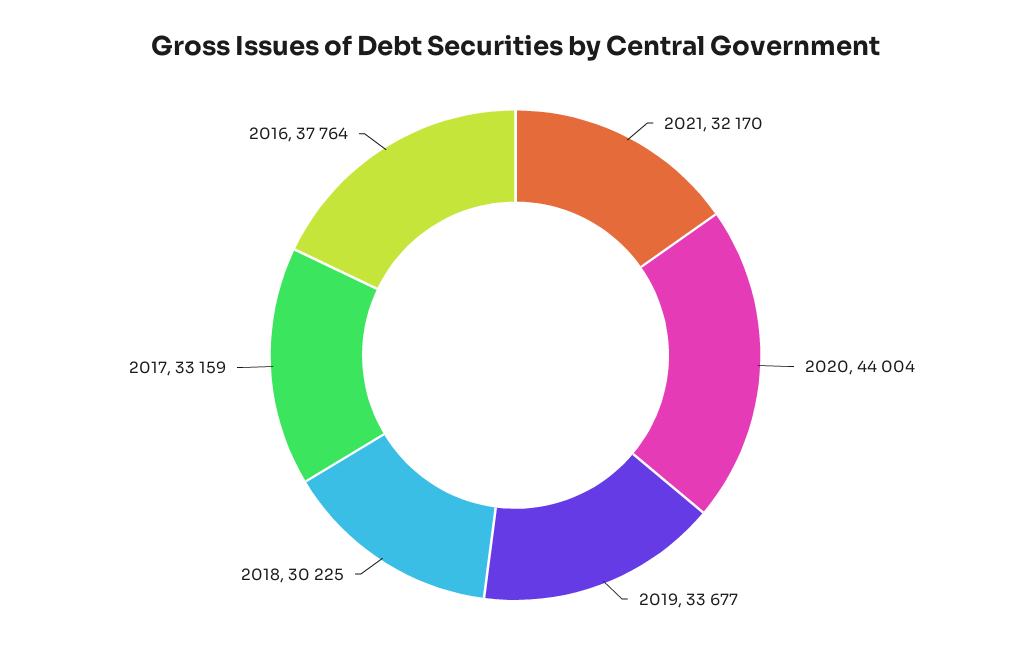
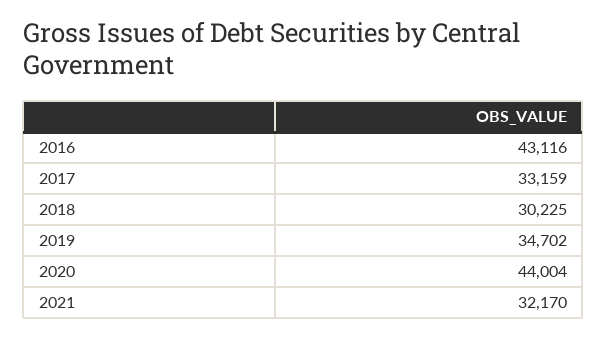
2019: 33677 -> 34702
2016: 37764 -> 43116

